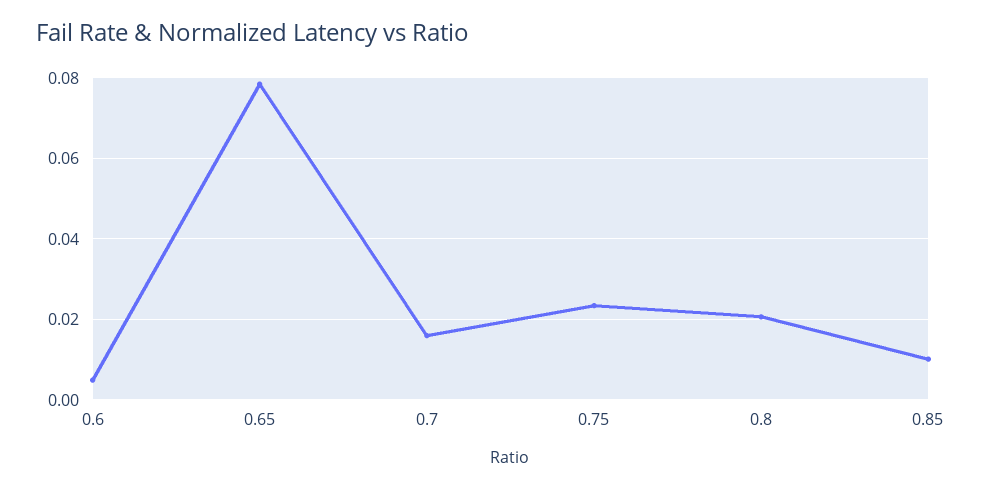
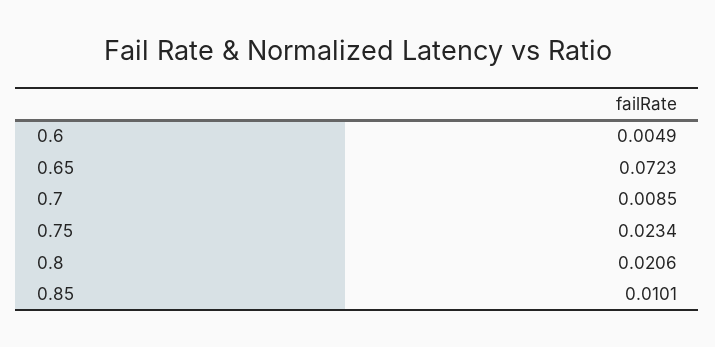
0.65: 0.078 -> 0.0723
0.7: 0.016 -> 0.0085

